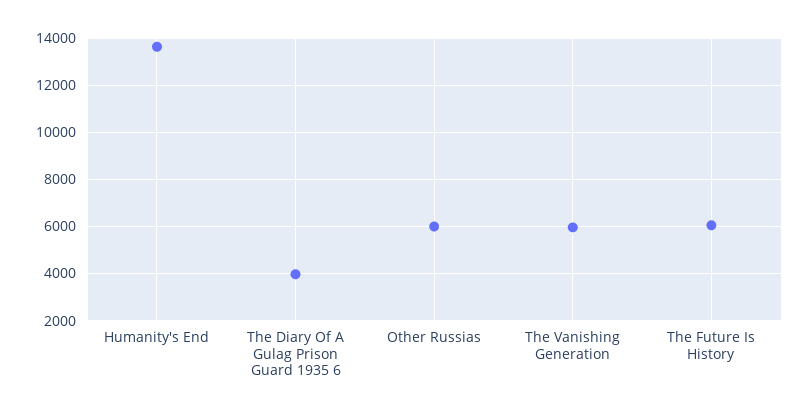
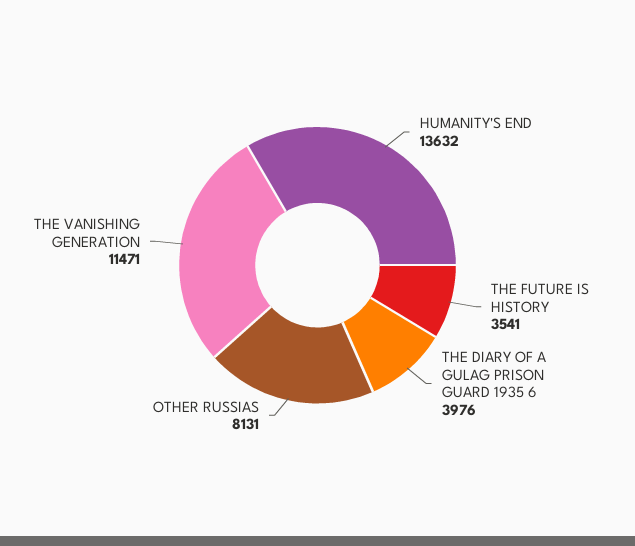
Other Russias: 6000 -> 8131
The Vanishing Generation: 6000 -> 11471
The Future Is History: 6000 -> 3541

